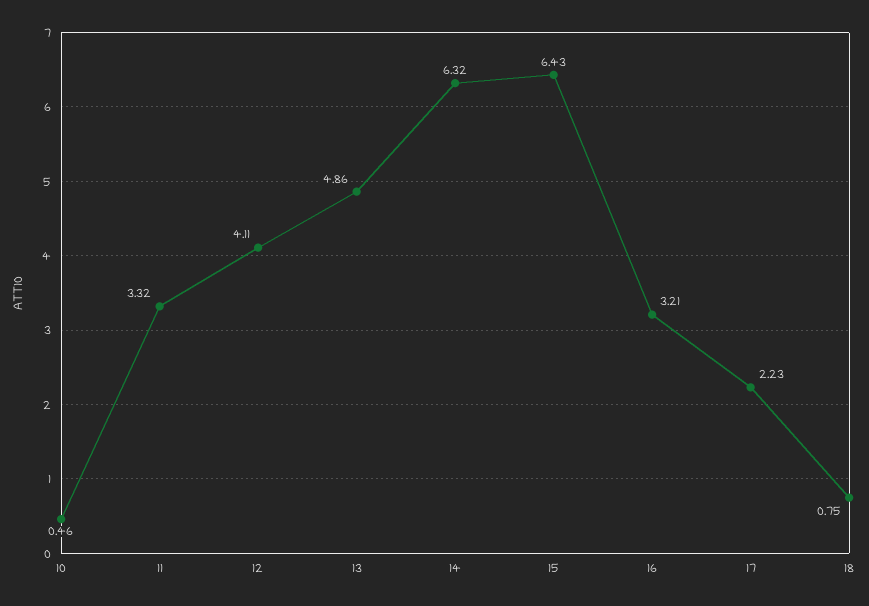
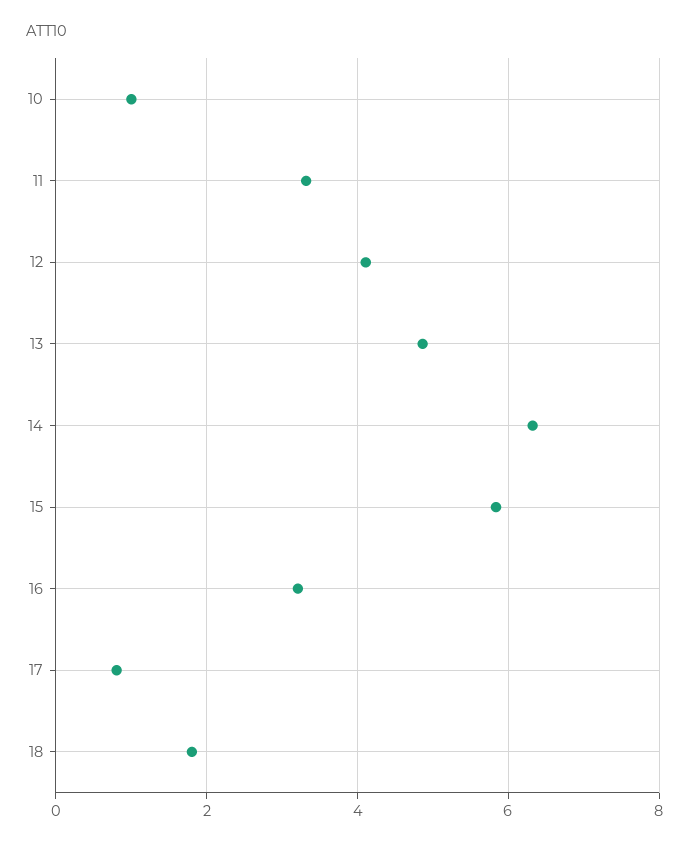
10: 0.46 -> 1
15: 6.43 -> 5.8
17: 2.23 -> 0.8
18: 0.75 -> 1.8

